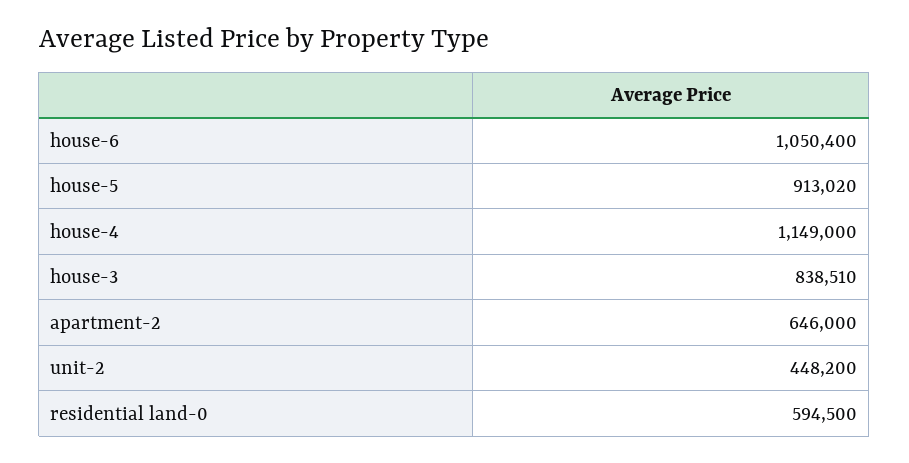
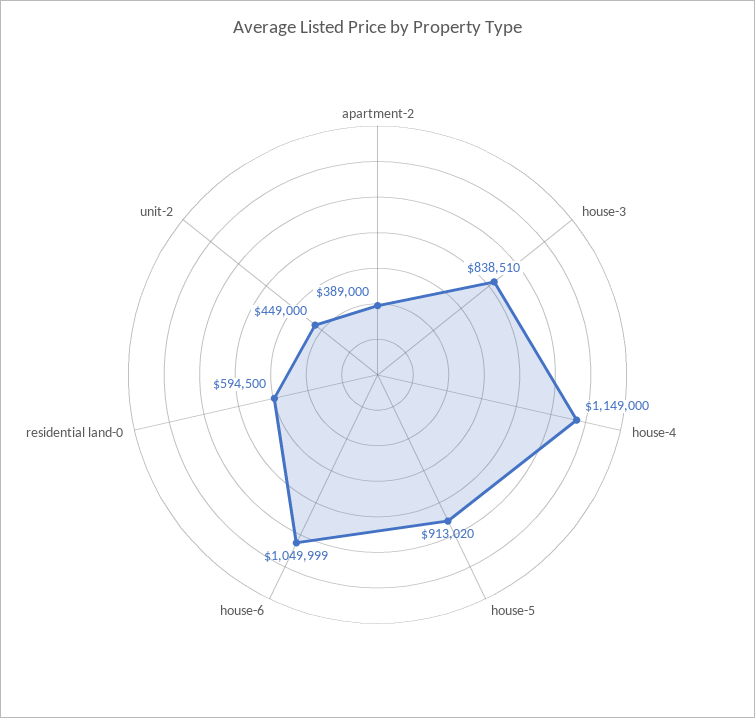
house-6: 1050400 -> 1049999
apartment-2: 646000 -> 389000
unit-2: 448200 -> 449000

